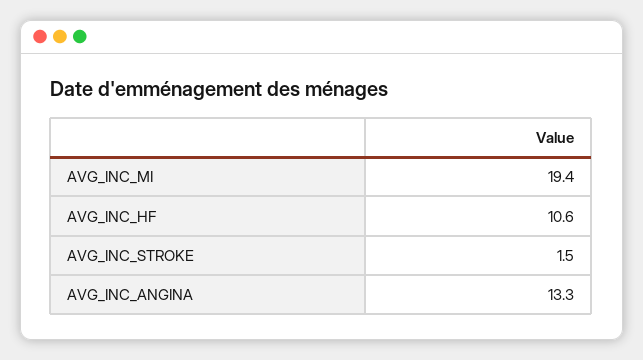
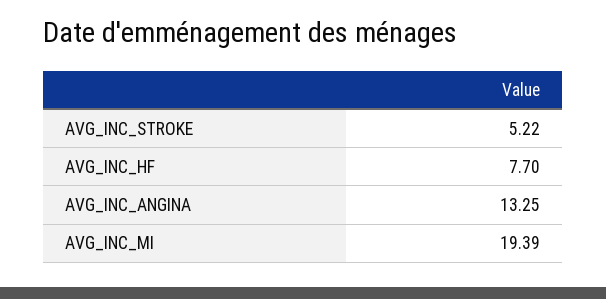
AVG_INC_HF: 10.6 -> 7.7
AVG_INC_STROKE: 1.5 -> 5.22

